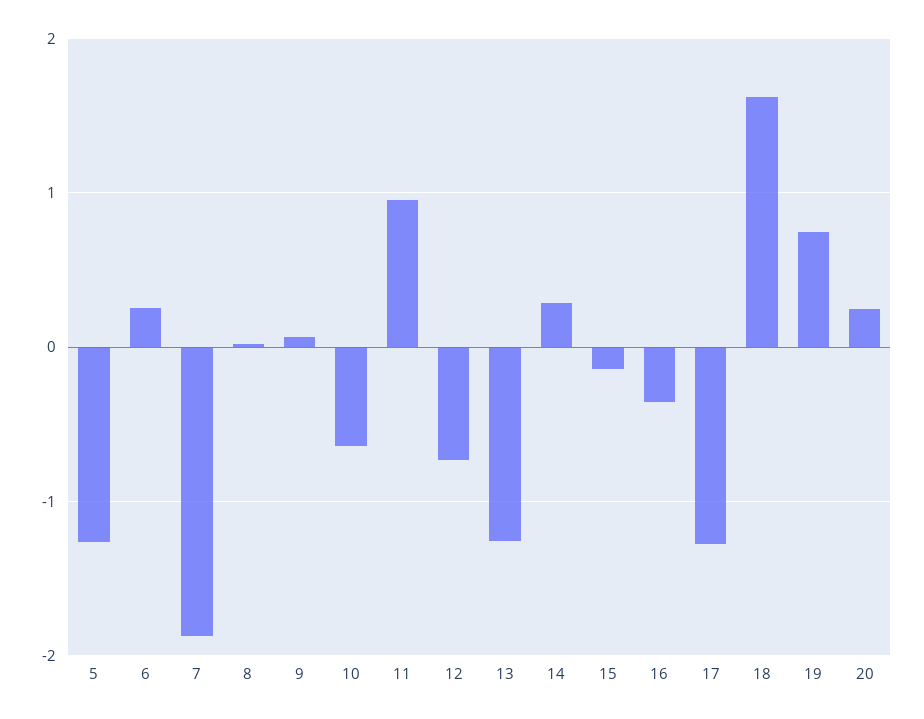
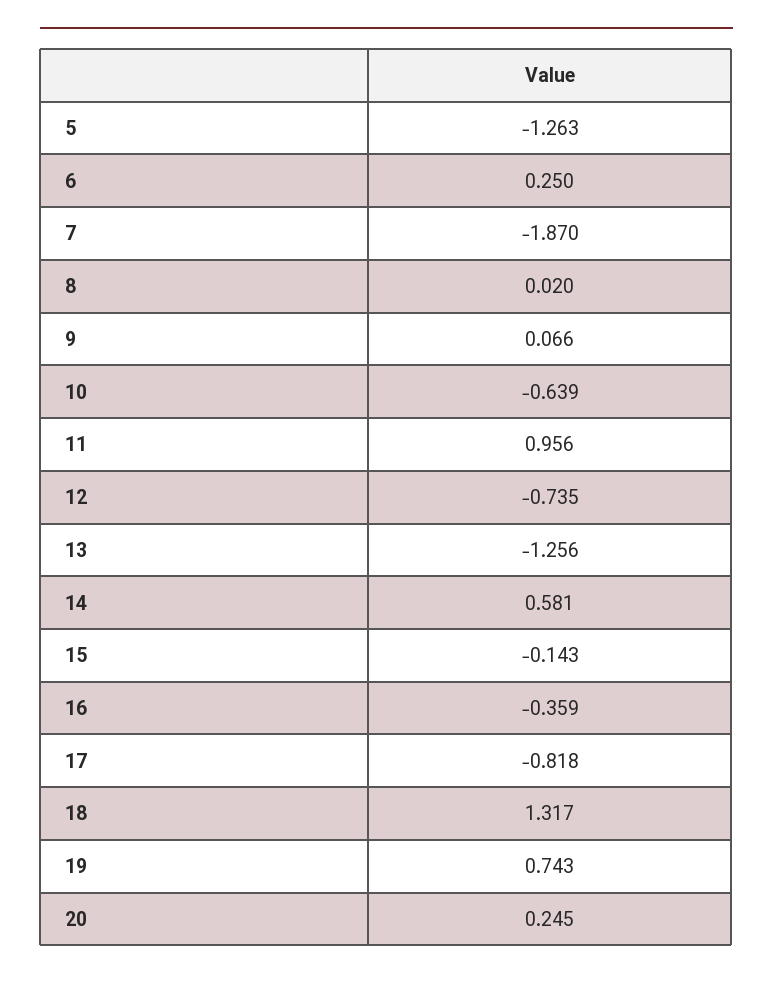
14: 0.3 -> 0.581
17: -1.3 -> -0.818
18: 1.6 -> 1.317

